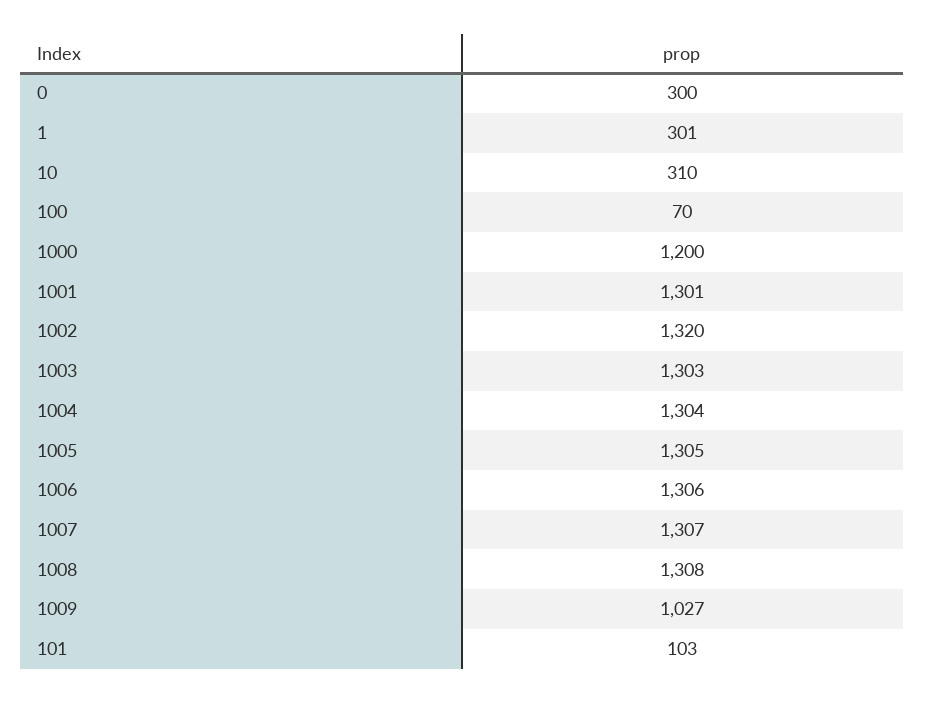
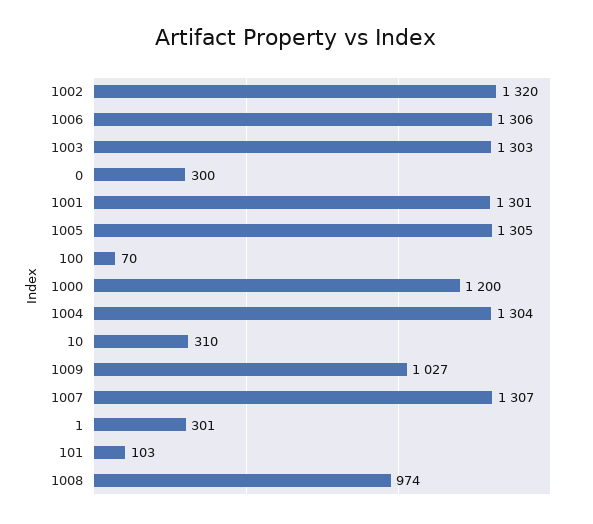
1008: 1308 -> 974

